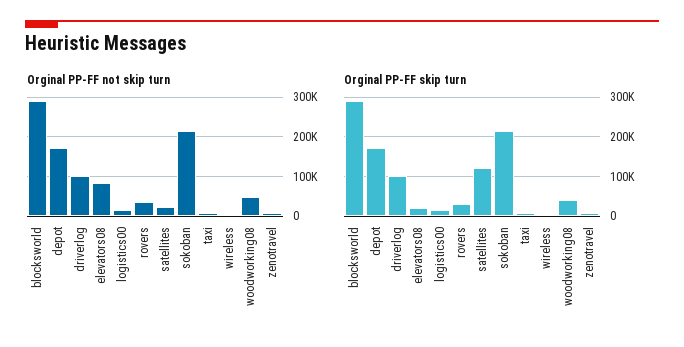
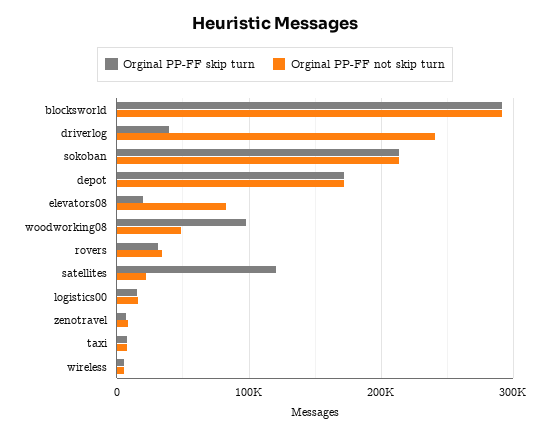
Orginal PP-FF not skip turn, driverlog: 100000 -> 240000
Orginal PP-FF skip turn, driverlog: 100000 -> 40000
Orginal PP-FF skip turn, woodworking08: 40000 -> 100000

